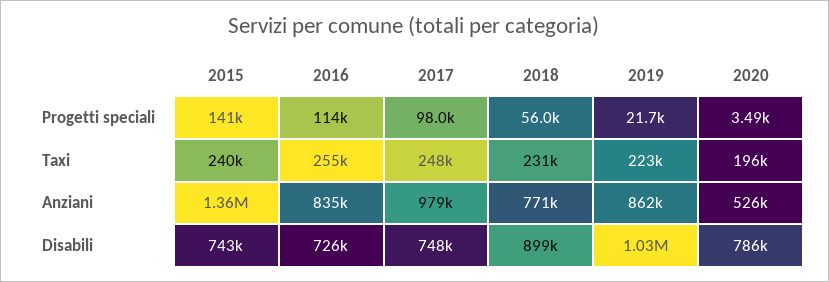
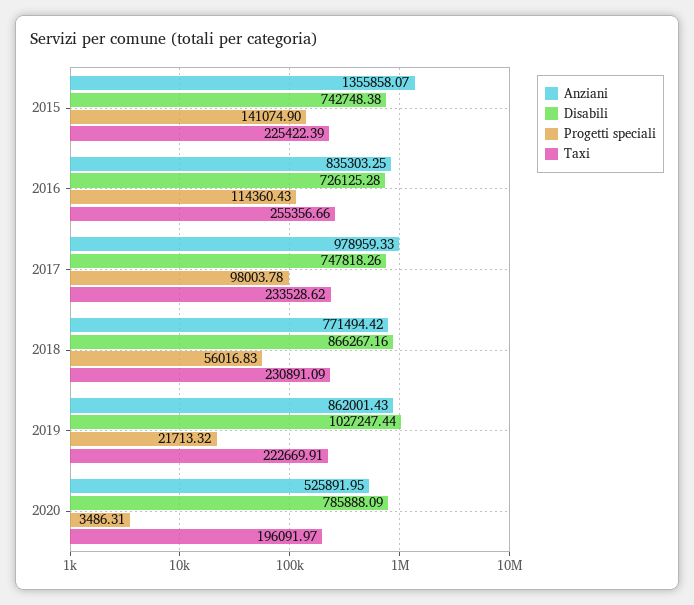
Taxi, 2015: 240000 -> 225422.39
Taxi, 2017: 248000 -> 233528.62
Disabili, 2018: 899000 -> 866267.16

